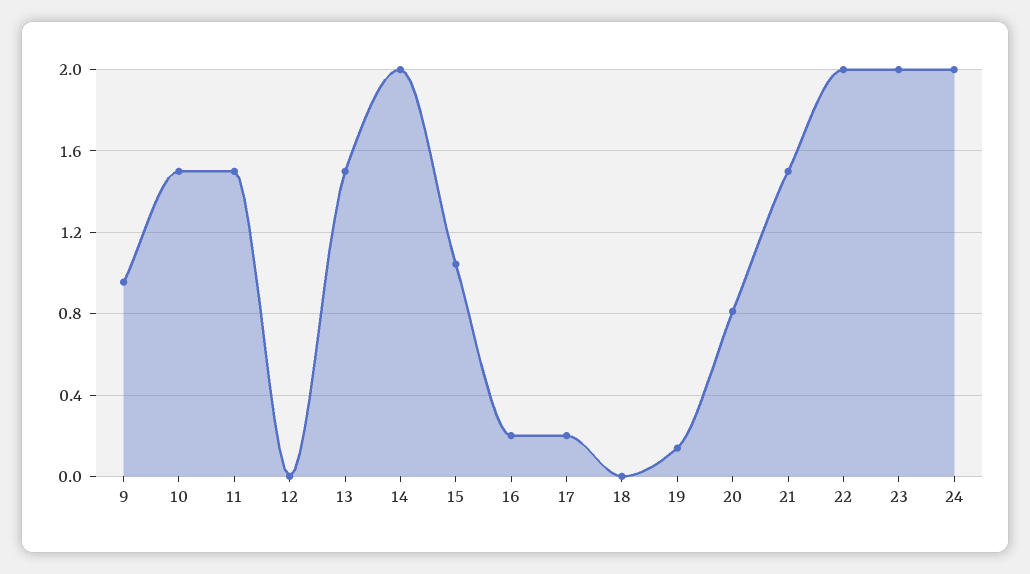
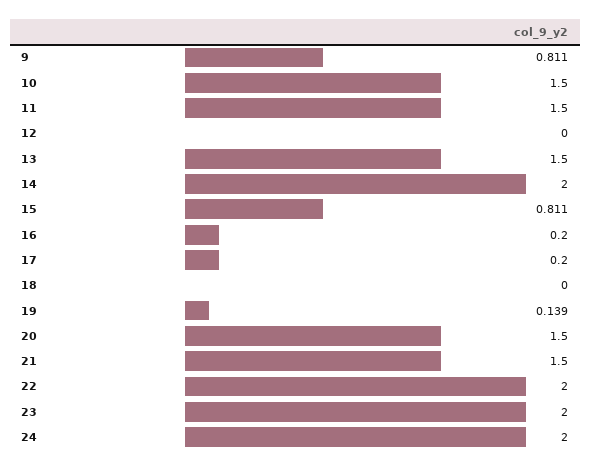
9: 0.95 -> 0.811
15: 1.05 -> 0.811
20: 0.8 -> 1.5

